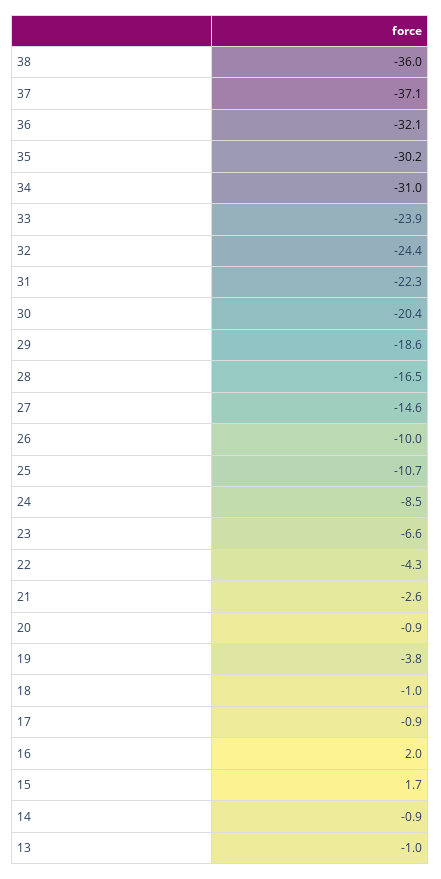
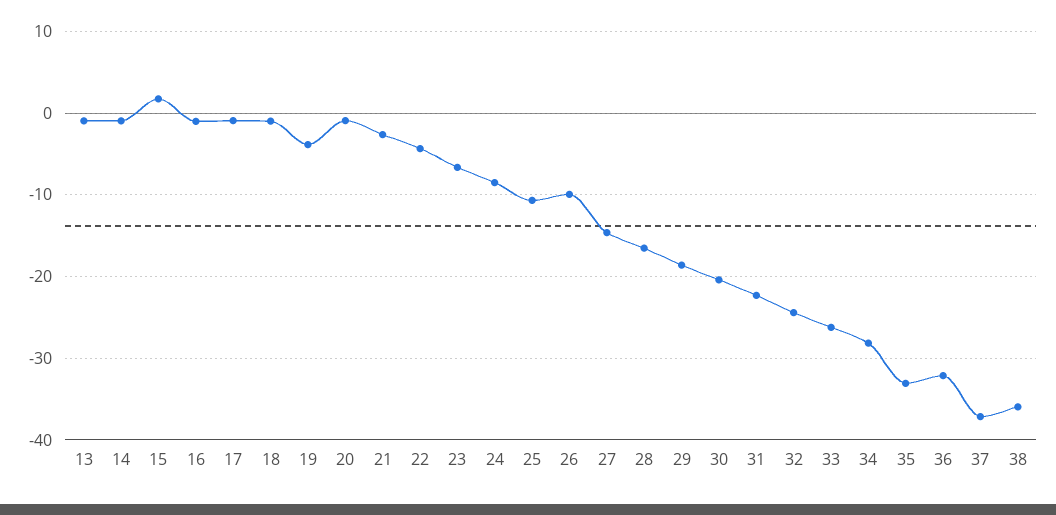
35: -30.2 -> -33
34: -31 -> -28
33: -23.9 -> -26
16: 2 -> -1

